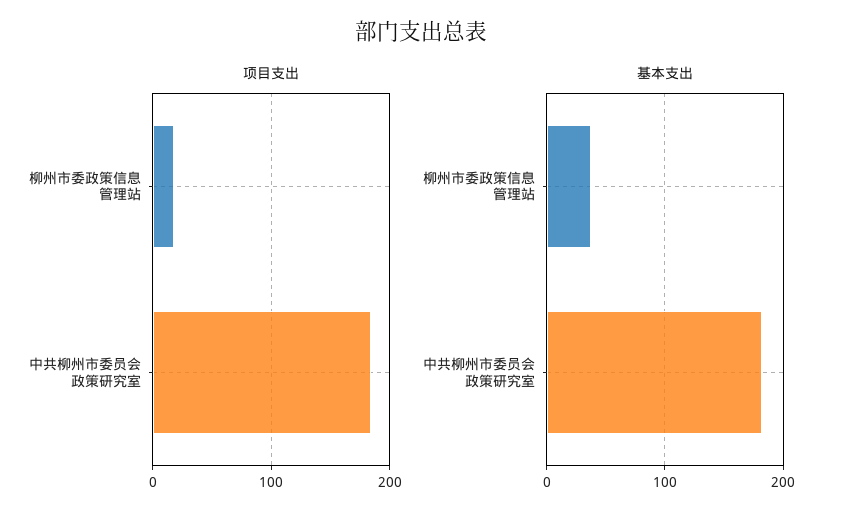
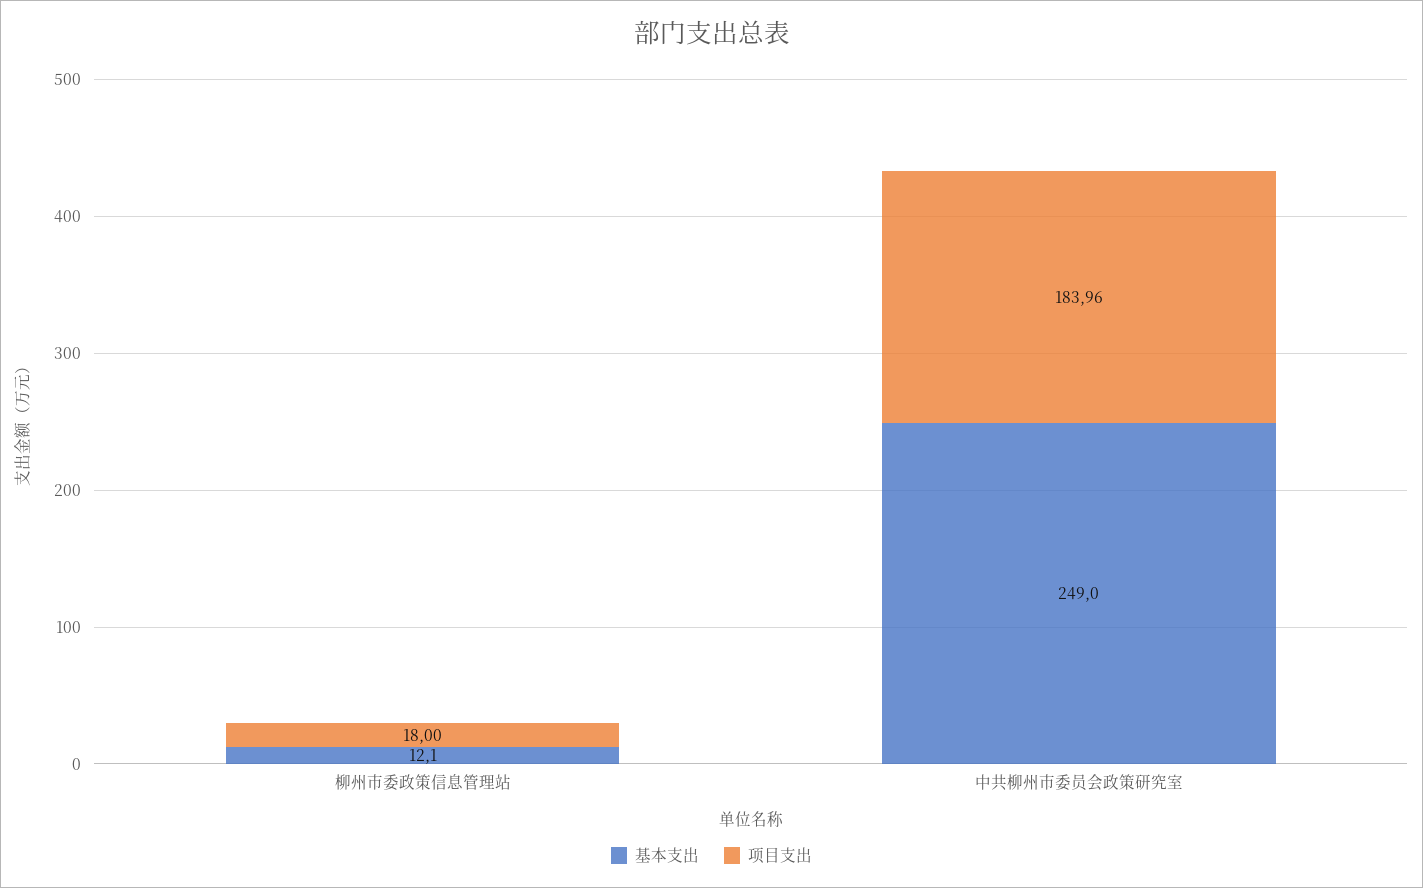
基本支出, 柳州市委政策信息管理站: 40 -> 12.1
基本支出, 中共柳州市委员会政策研究室: 180 -> 249

